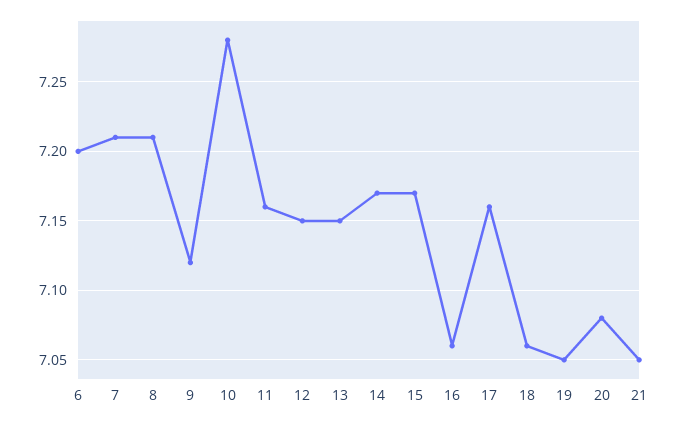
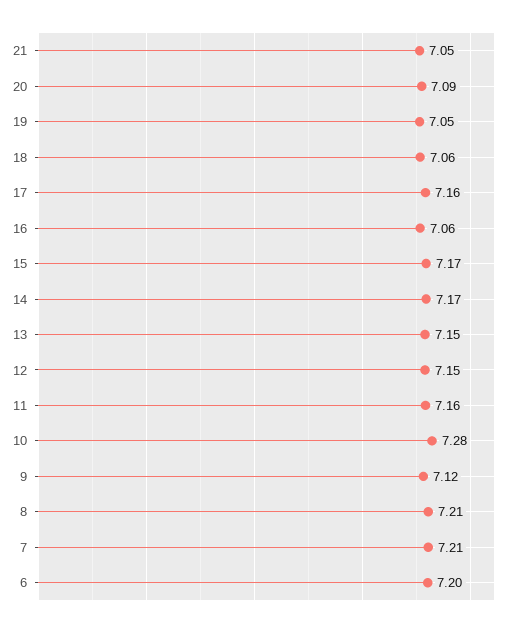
20: 7.08 -> 7.09

